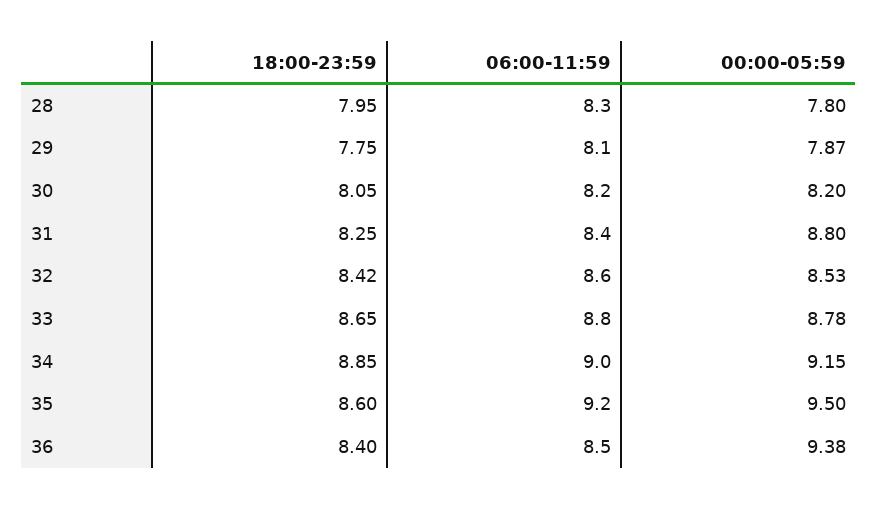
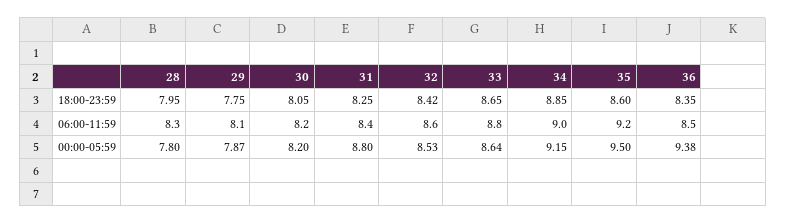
00:00-05:59, 33: 8.78 -> 8.64
18:00-23:59, 36: 8.4 -> 8.35

